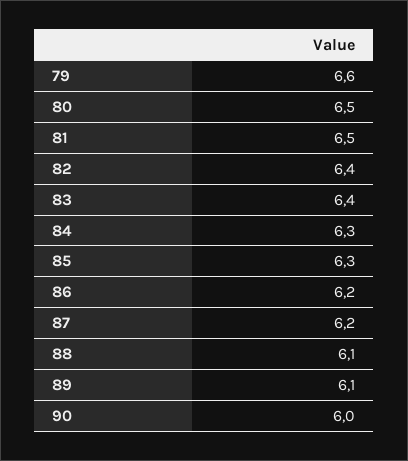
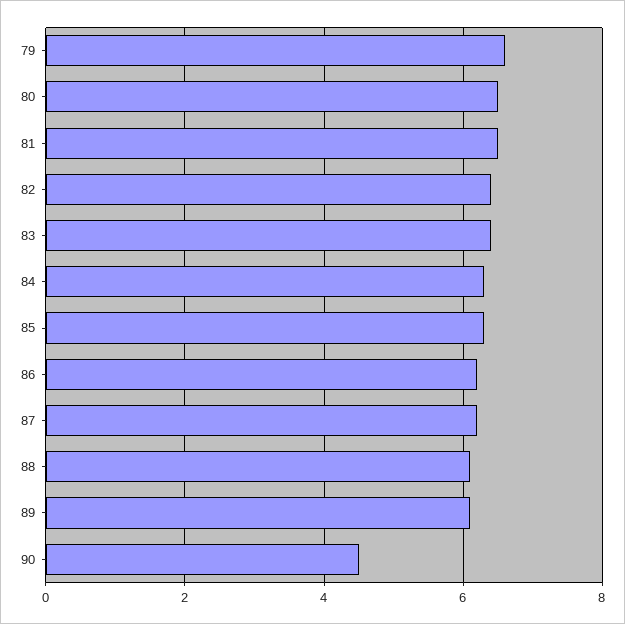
90: 6 -> 4.5

